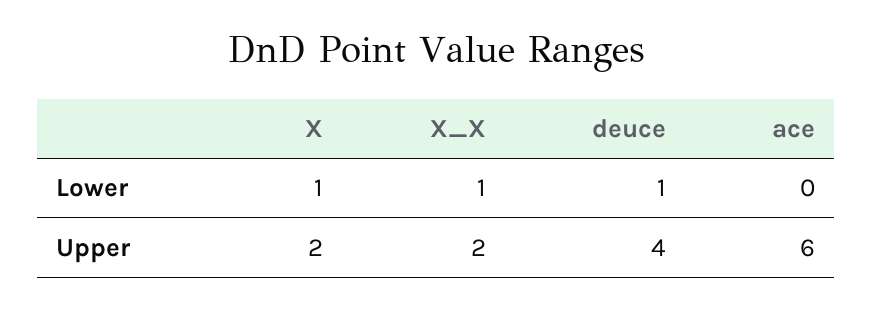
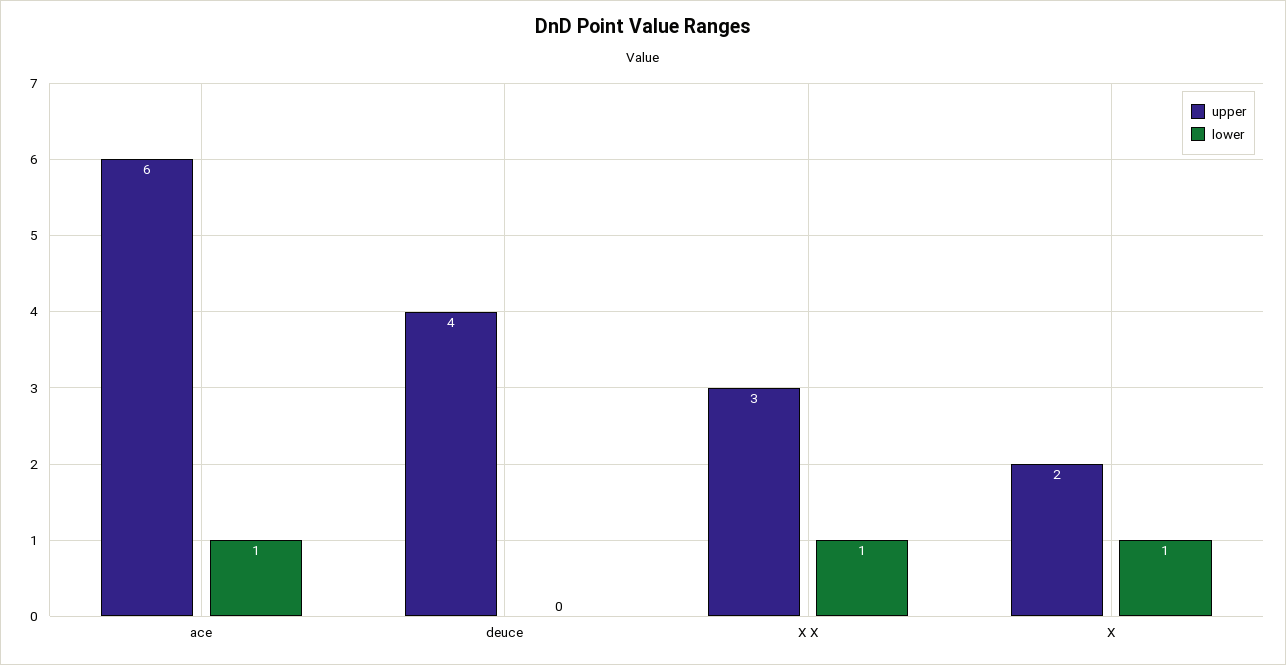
Lower, deuce: 1 -> 0
Lower, ace: 0 -> 1
Upper, X_X: 2 -> 3

